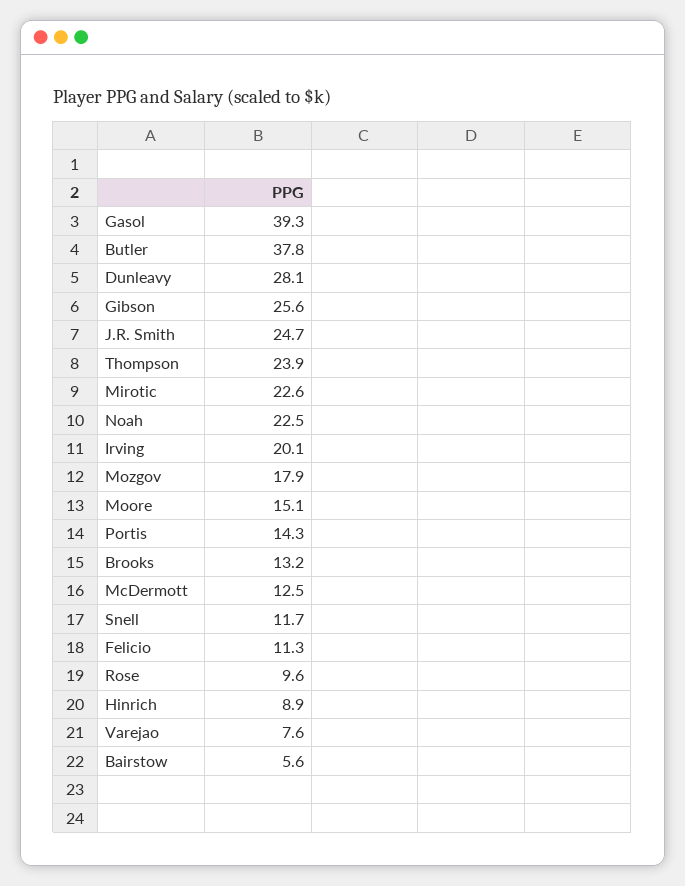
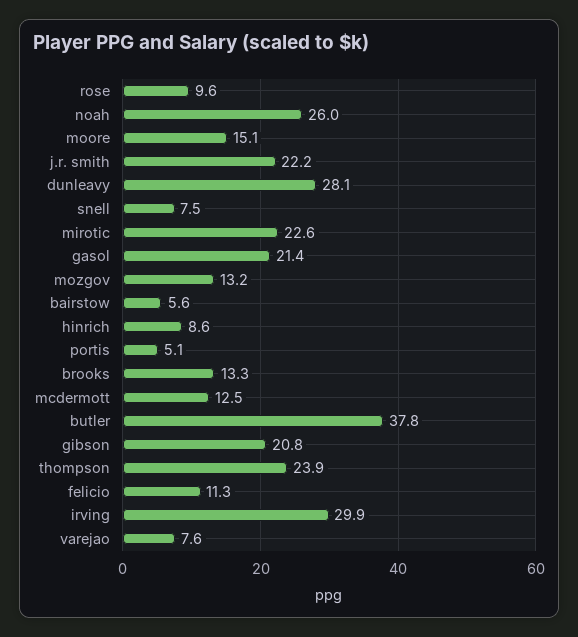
Gasol: 39.3 -> 21.4
Gibson: 25.6 -> 20.8
J.R. Smith: 24.7 -> 22.2
Noah: 22.5 -> 26
Irving: 20.1 -> 29.9
Mozgov: 17.9 -> 13.2
Portis: 14.3 -> 5.1
Brooks: 13.2 -> 13.3
Snell: 11.7 -> 7.5
Hinrich: 8.9 -> 8.6

